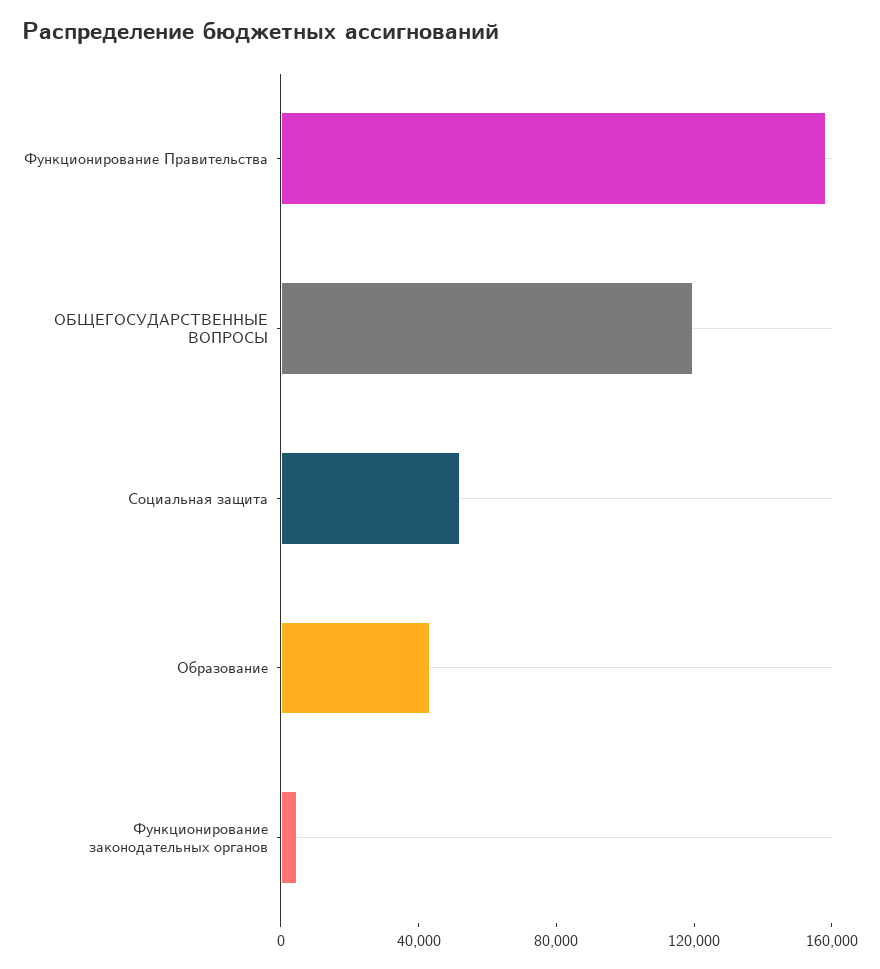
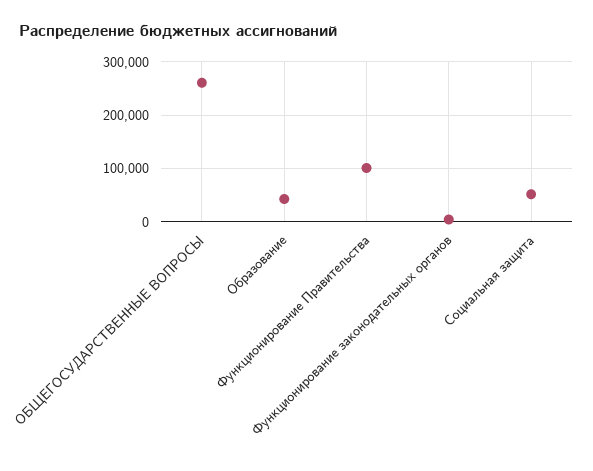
Функционирование Правительства: 160000 -> 100000
ОБЩЕГОСУДАРСТВЕННЫЕ ВОПРОСЫ: 120000 -> 260000

